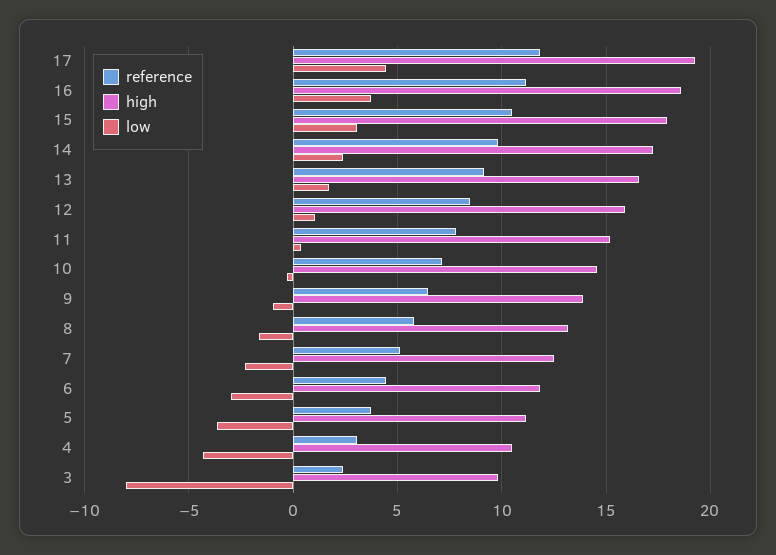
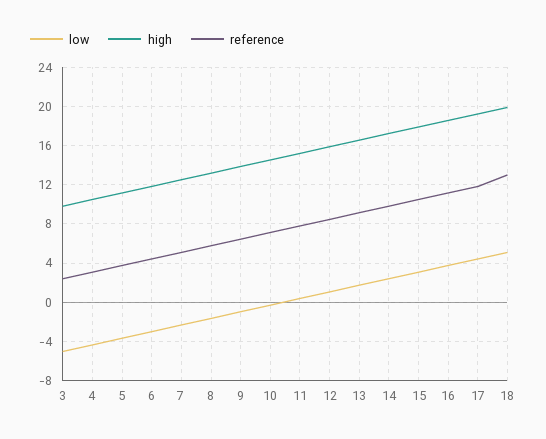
low, 3: -8 -> -5
low, 18: none -> 5
high, 18: none -> 20
reference, 18: none -> 13

